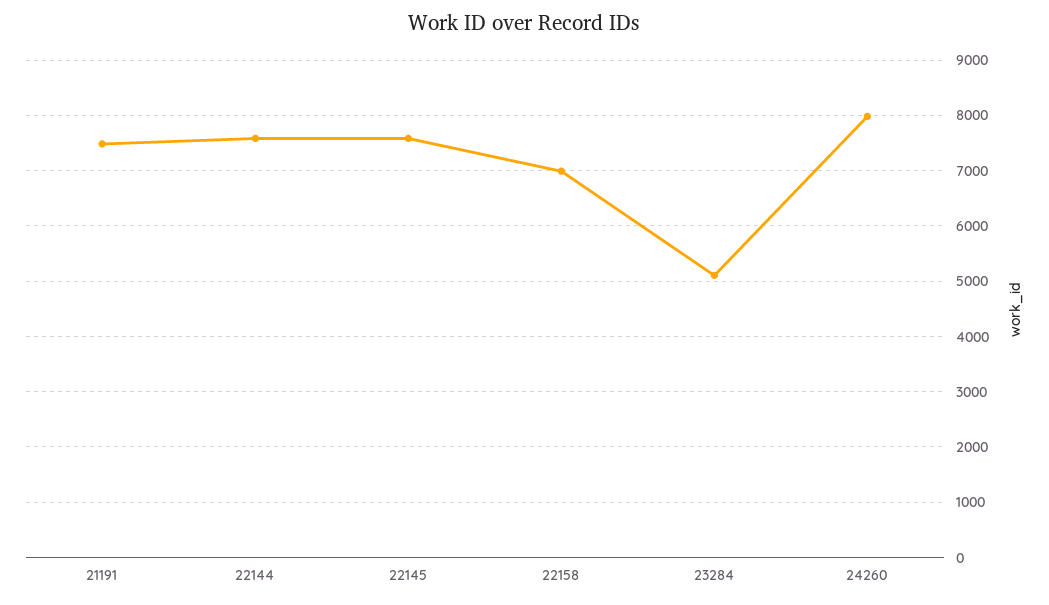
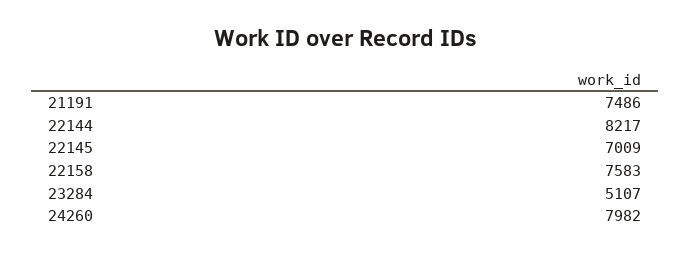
22144: 7600 -> 8217
22145: 7600 -> 7009
22158: 7000 -> 7583

